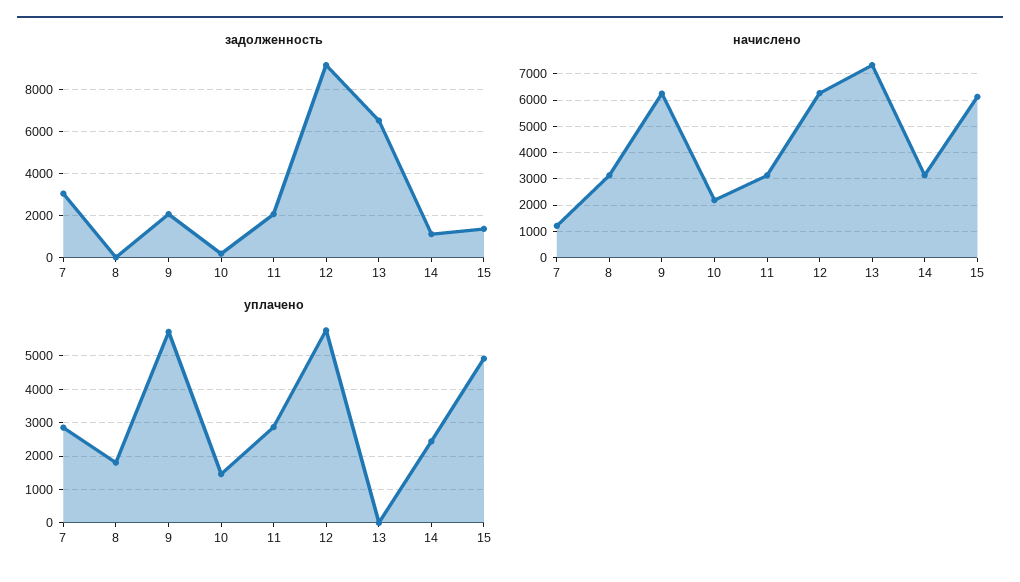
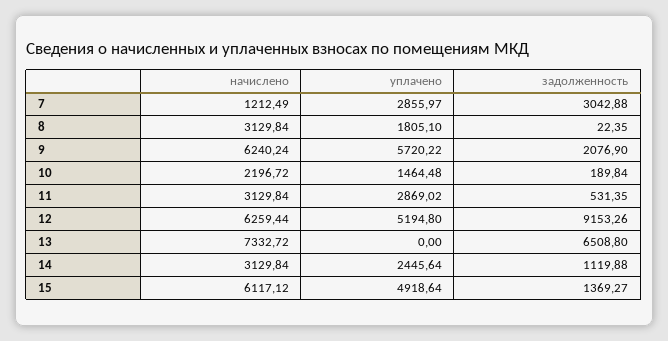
задолженность, 11: 2000 -> 531.35
уплачено, 12: 5800 -> 5194.8

